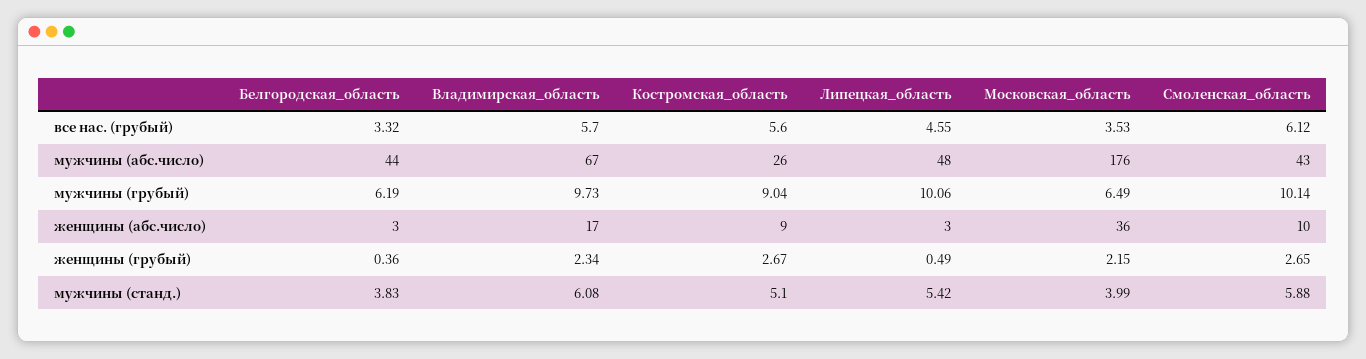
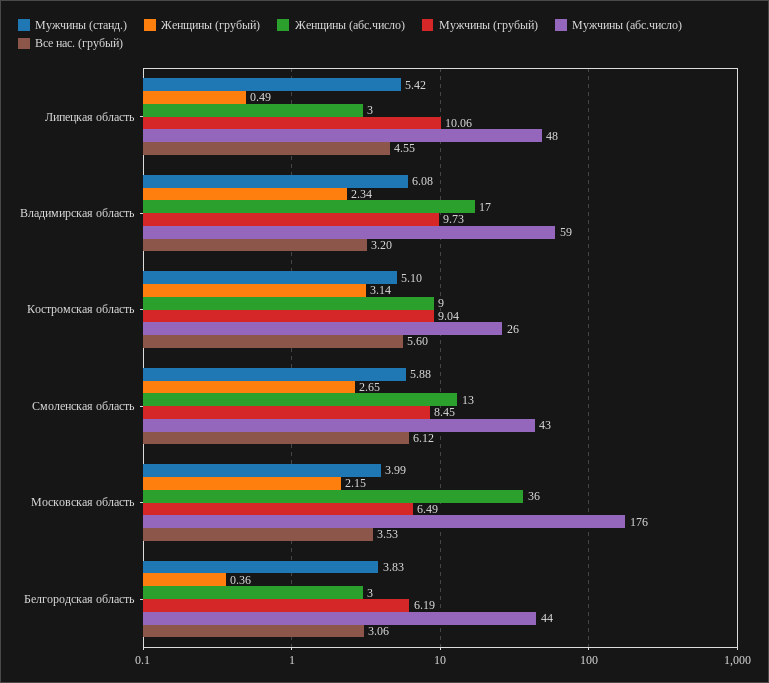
все нас. (грубый), Белгородская_область: 3.32 -> 3.06
все нас. (грубый), Владимирская_область: 5.7 -> 3.2
мужчины (абс.число), Владимирская_область: 67 -> 59
мужчины (грубый), Смоленская_область: 10.14 -> 8.45
женщины (абс.число), Смоленская_область: 10 -> 13
женщины (грубый), Костромская_область: 2.67 -> 3.14

